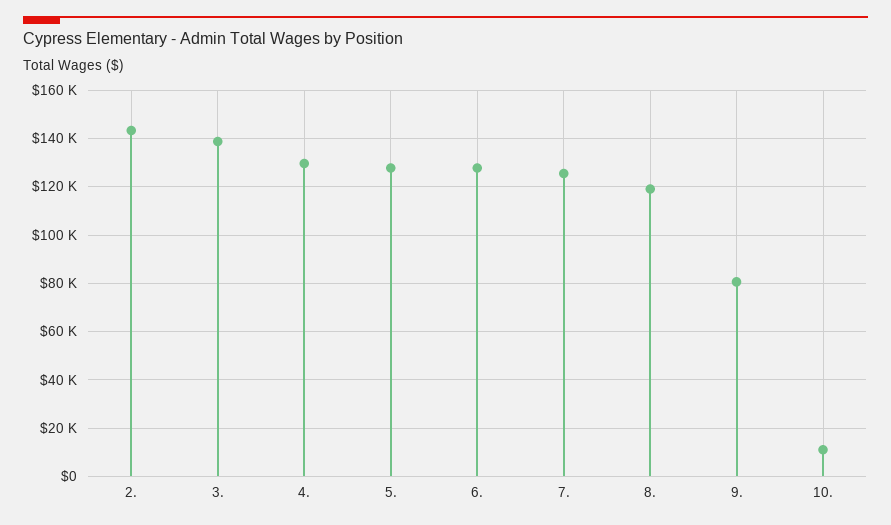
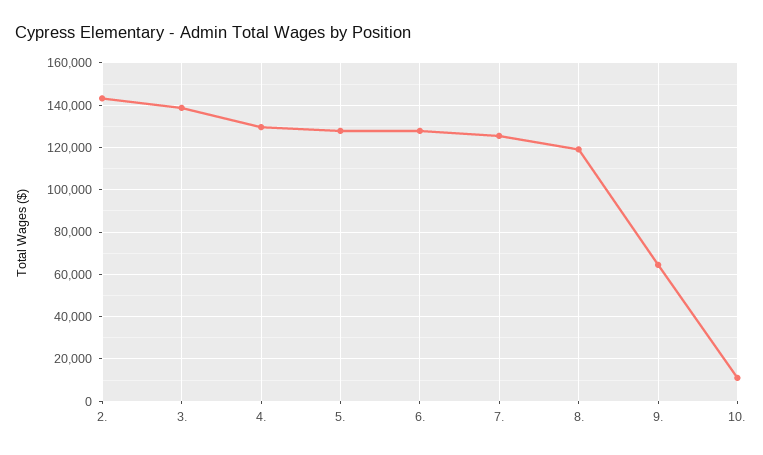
9.: 80000 -> 65000

